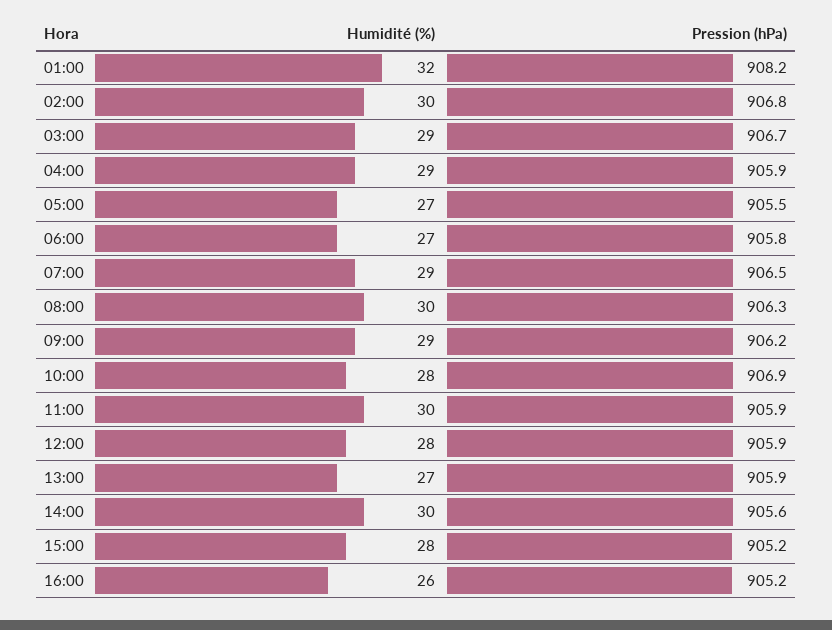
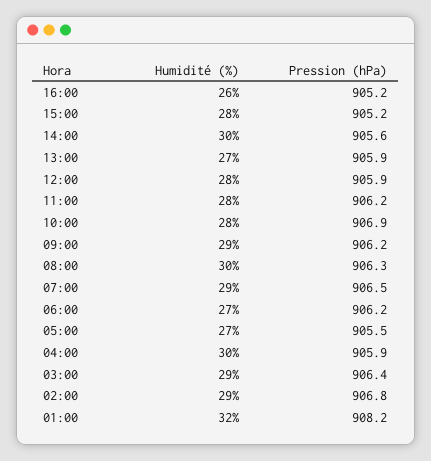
Humidité (%), 02:00: 30 -> 29
Pression (hPa), 03:00: 906.7 -> 906.4
Humidité (%), 04:00: 29 -> 30
Pression (hPa), 06:00: 905.8 -> 906.2
Humidité (%), 11:00: 30 -> 28
Pression (hPa), 11:00: 905.9 -> 906.2

